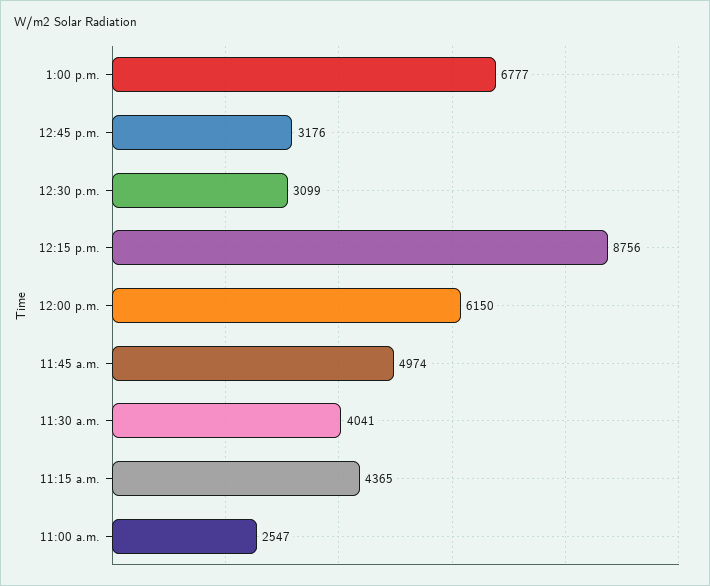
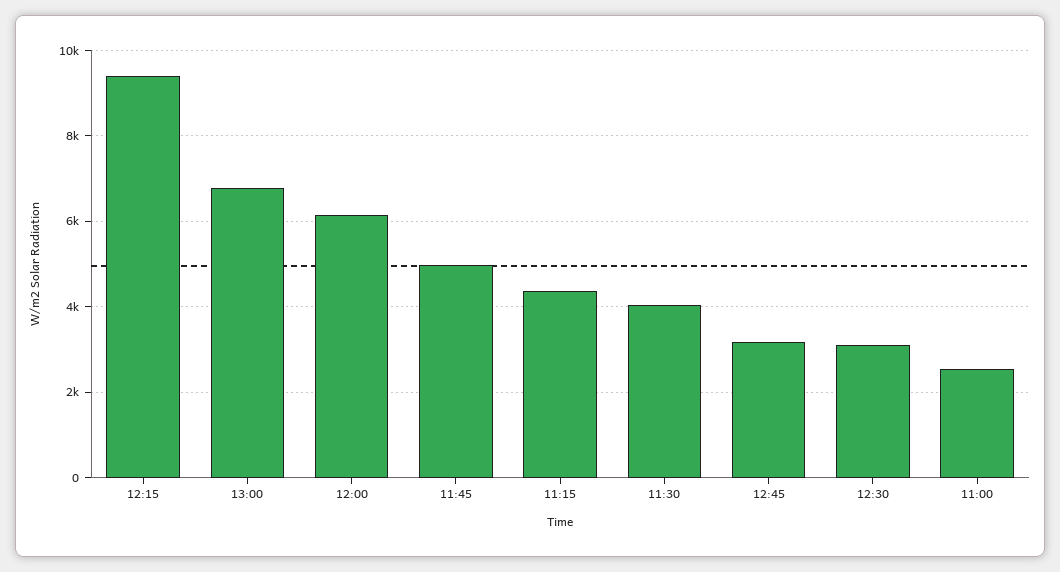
12:15 p.m.: 8756 -> 9400

